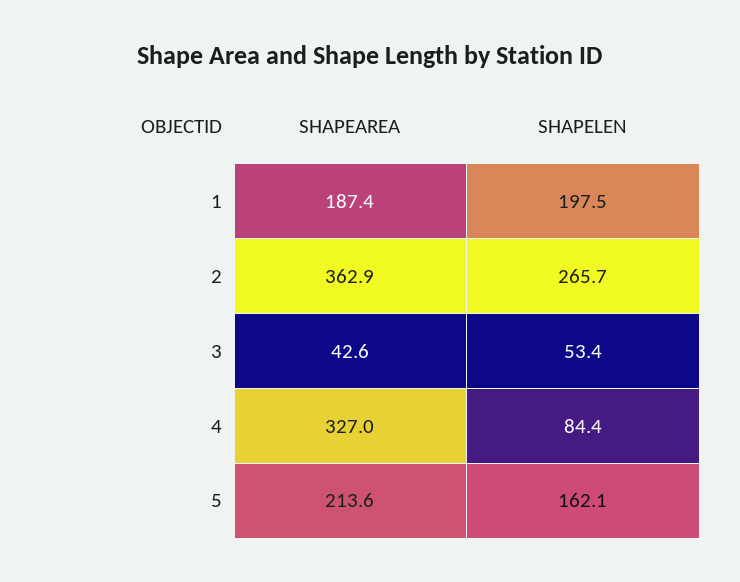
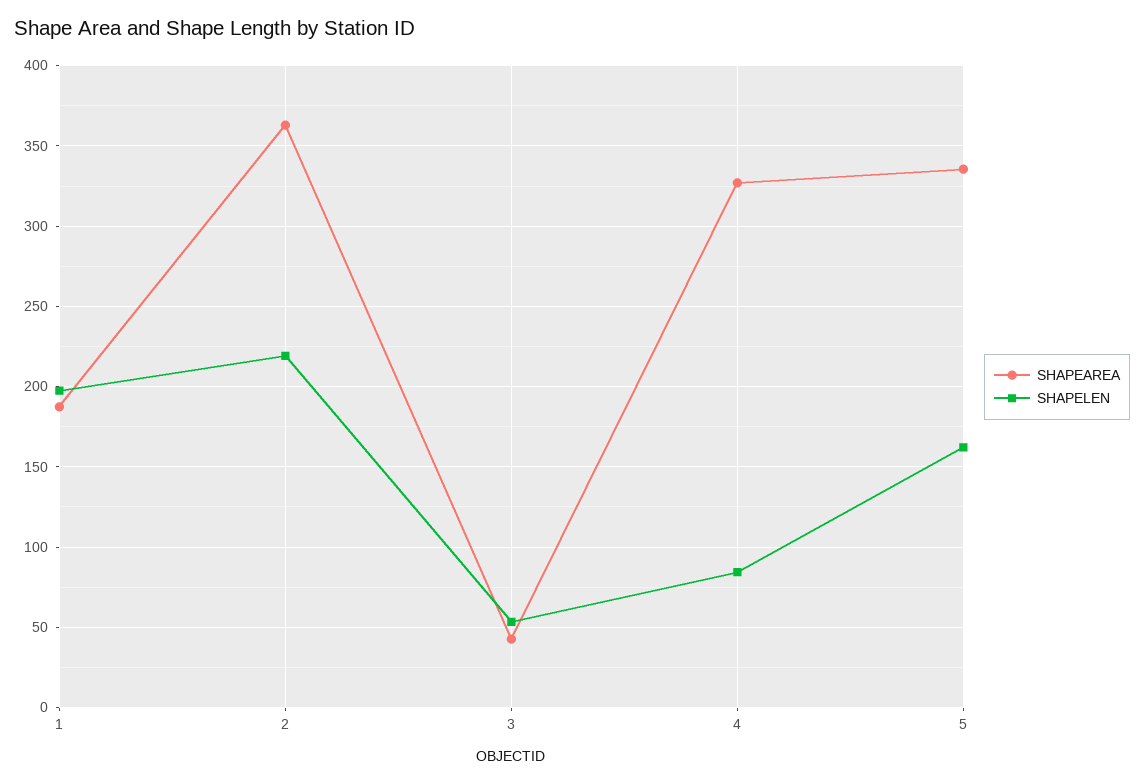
SHAPELEN, 2: 265.7 -> 220
SHAPEAREA, 5: 213.6 -> 335

